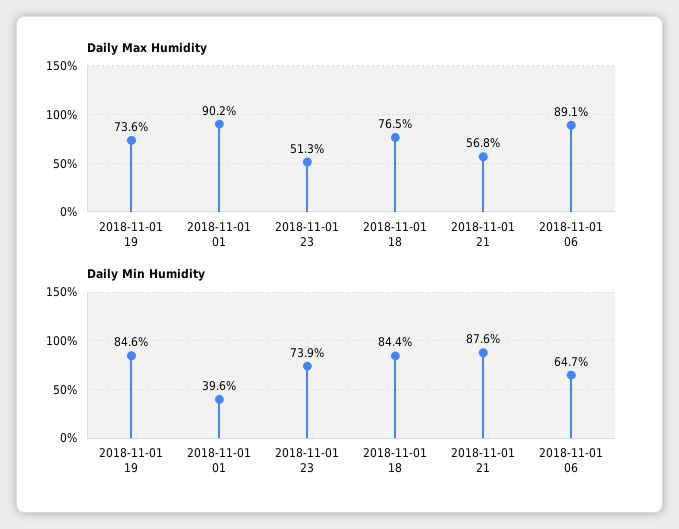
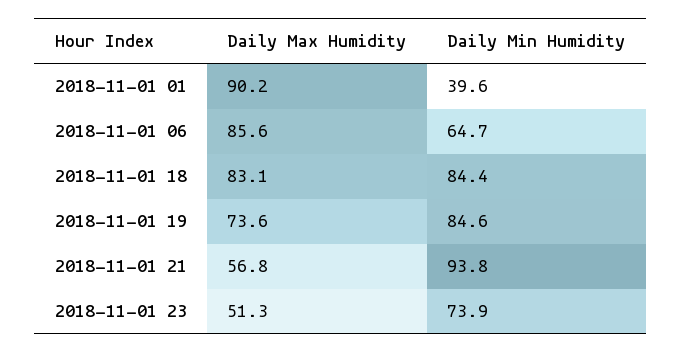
Daily Max Humidity, 2018-11-01 18: 76.5 -> 83.1
Daily Max Humidity, 2018-11-01 06: 89.1 -> 85.6
Daily Min Humidity, 2018-11-01 21: 87.6 -> 93.8

